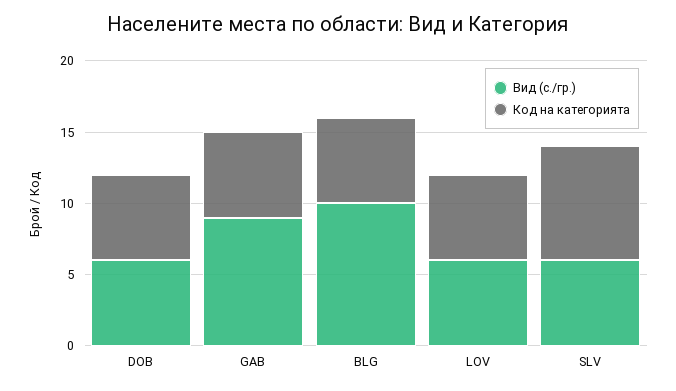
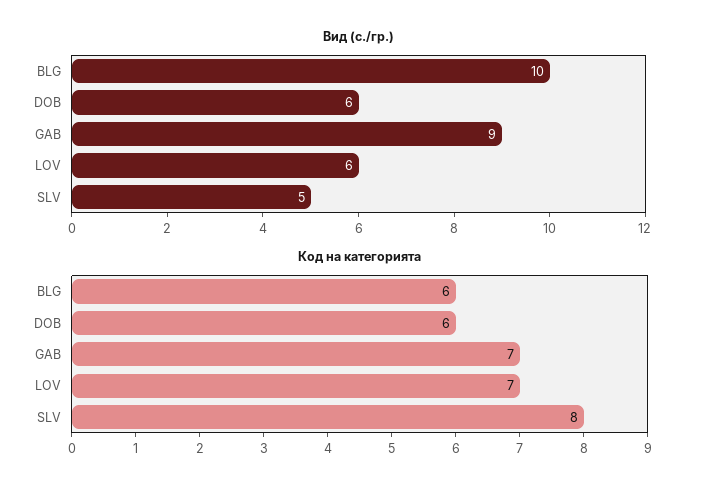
Код на категорията, GAB: 6 -> 7
Код на категорията, LOV: 6 -> 7
Вид (с./гр.), SLV: 6 -> 5

